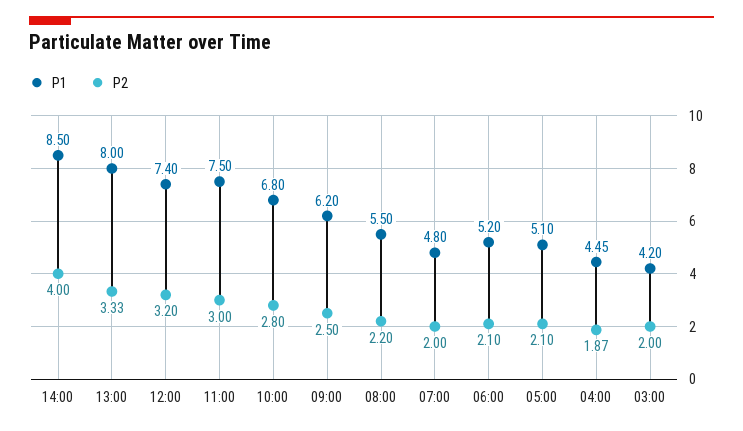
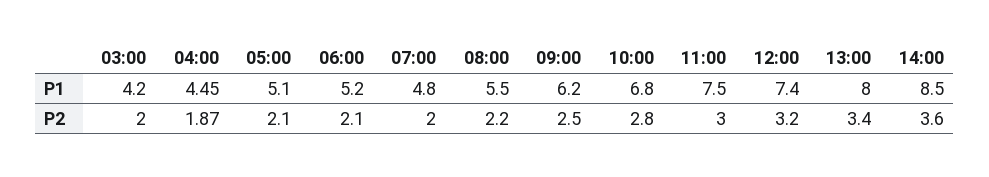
P2, 14:00: 4 -> 3.6
P2, 13:00: 3.33 -> 3.4

